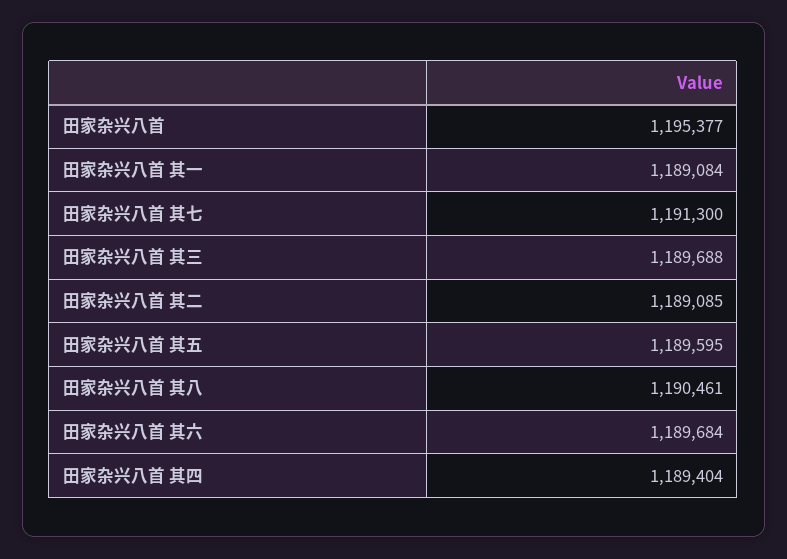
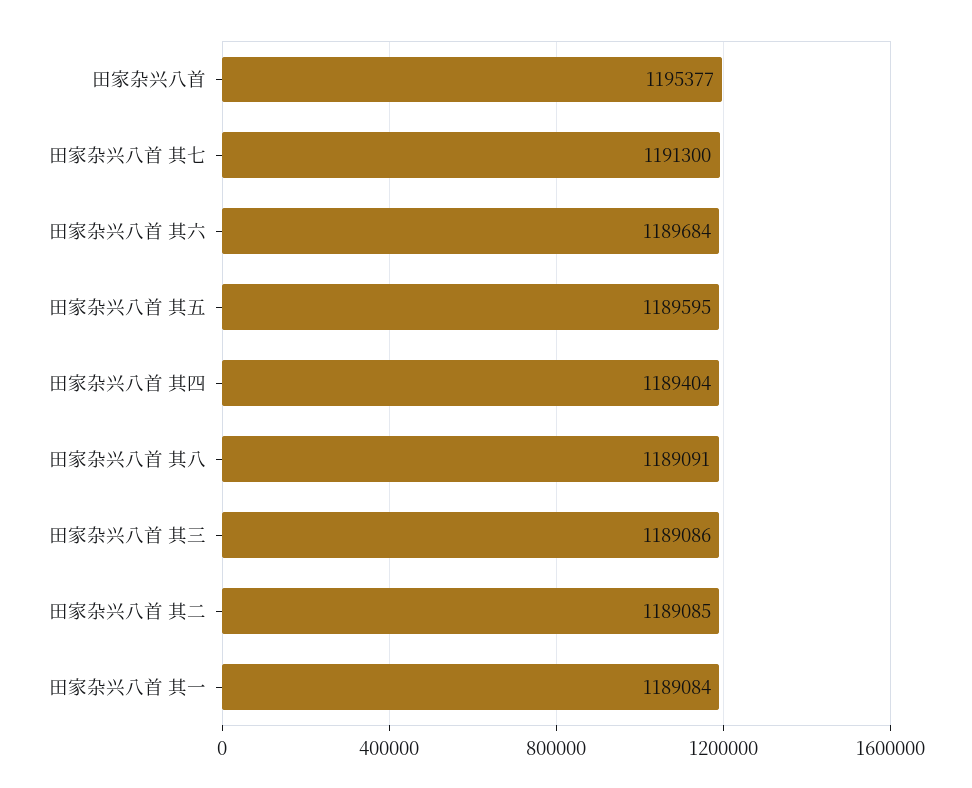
田家杂兴八首 其三: 1189688 -> 1189086
田家杂兴八首 其八: 1190461 -> 1189091

